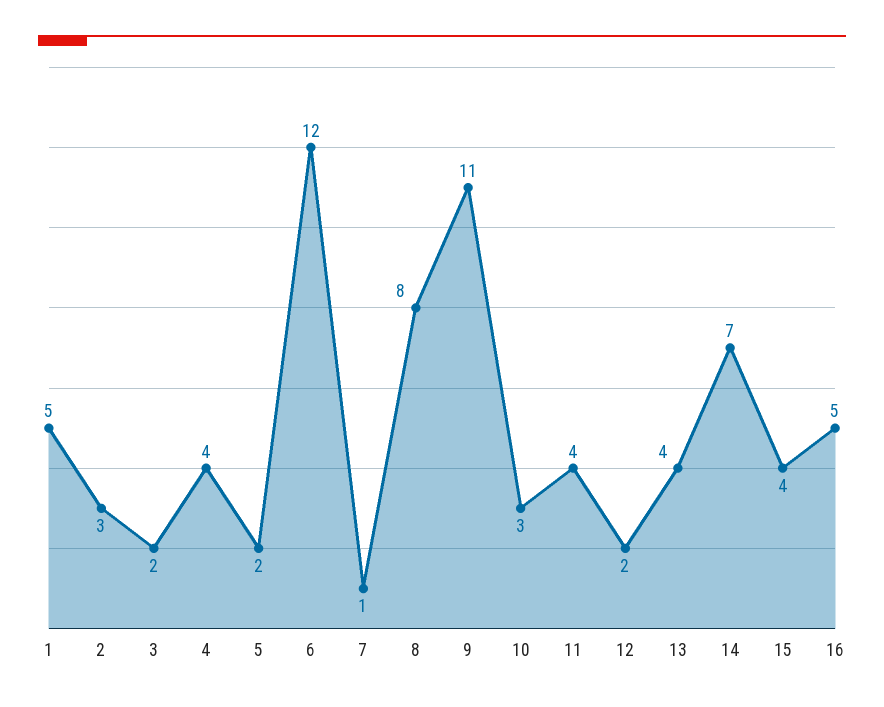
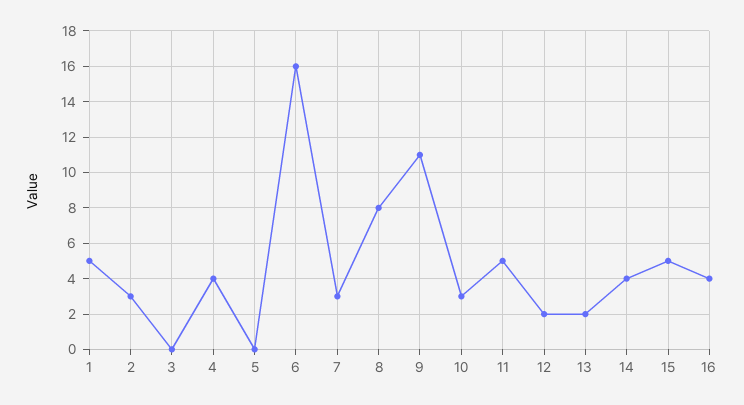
3: 2 -> 0
5: 2 -> 0
6: 12 -> 16
7: 1 -> 3
11: 4 -> 5
13: 4 -> 2
14: 7 -> 4
15: 4 -> 5
16: 5 -> 4

